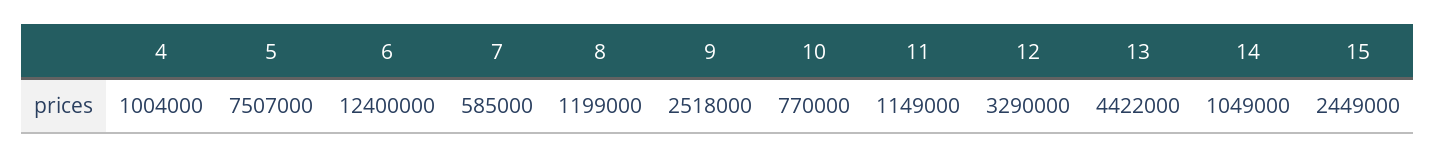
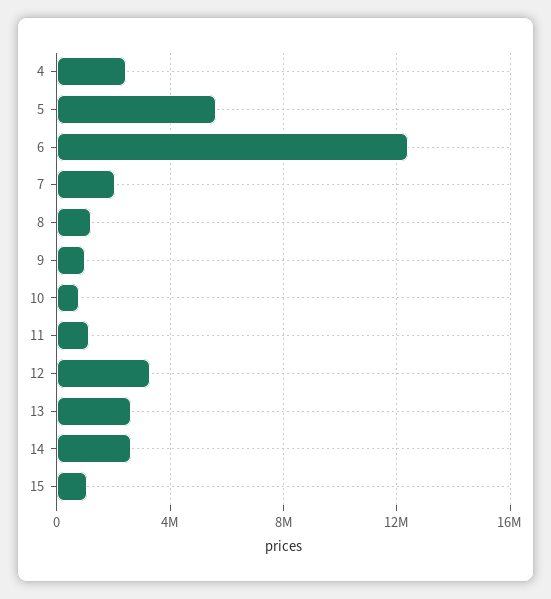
4: 1004000 -> 2500000
5: 7507000 -> 5500000
7: 585000 -> 2000000
9: 2518000 -> 1000000
13: 4422000 -> 2500000
14: 1049000 -> 2500000
15: 2449000 -> 1000000

